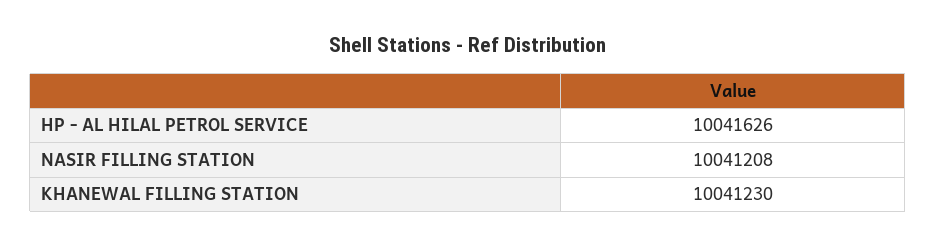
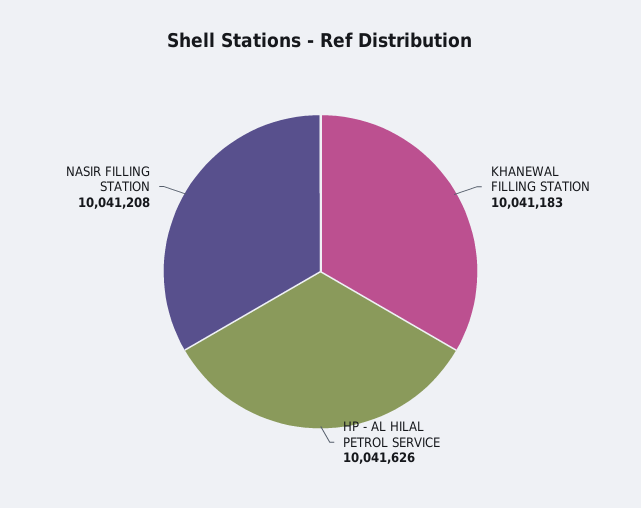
KHANEWAL FILLING STATION: 10041230 -> 10041183

